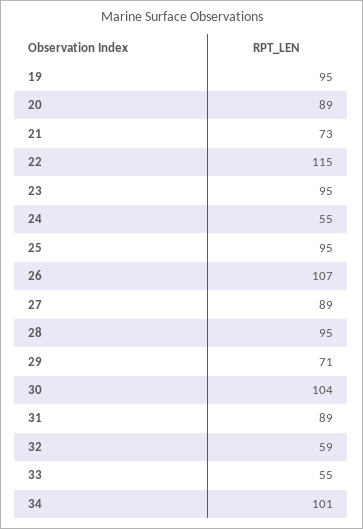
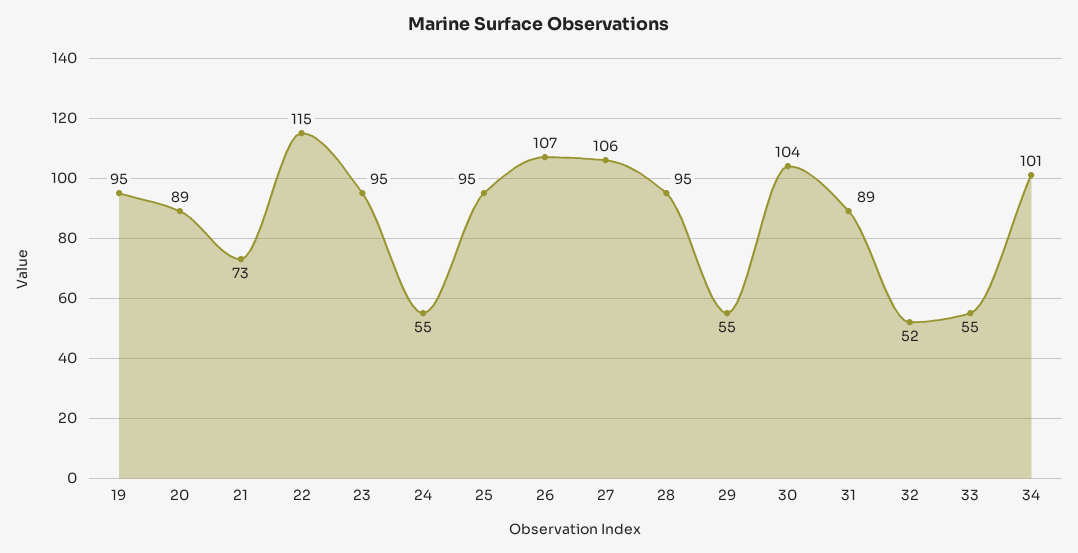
27: 89 -> 106
29: 71 -> 55
32: 59 -> 52

